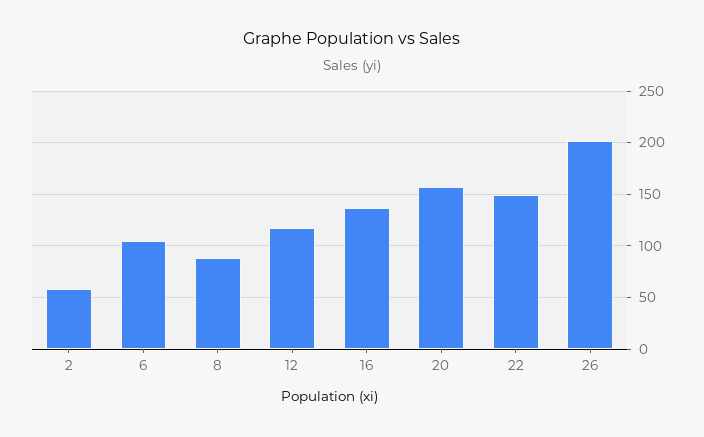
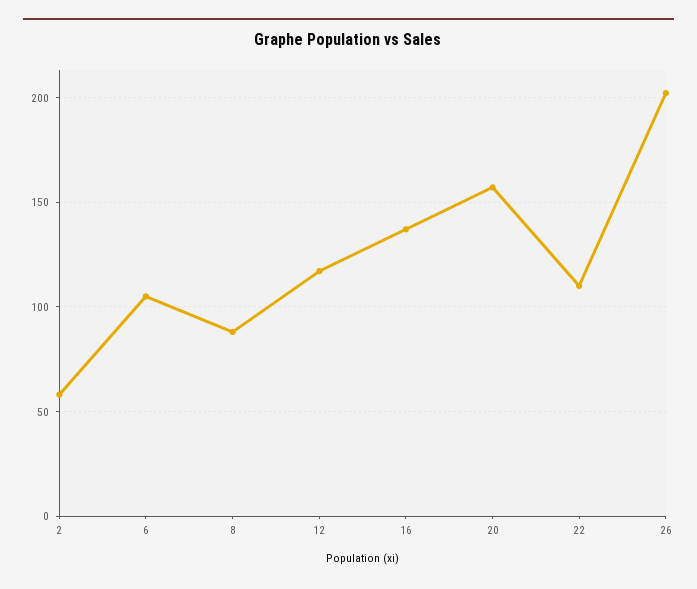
22: 150 -> 110

